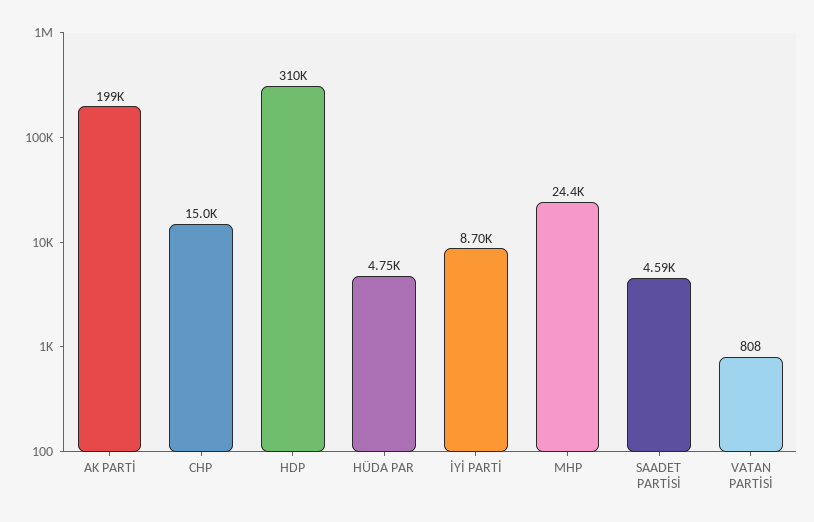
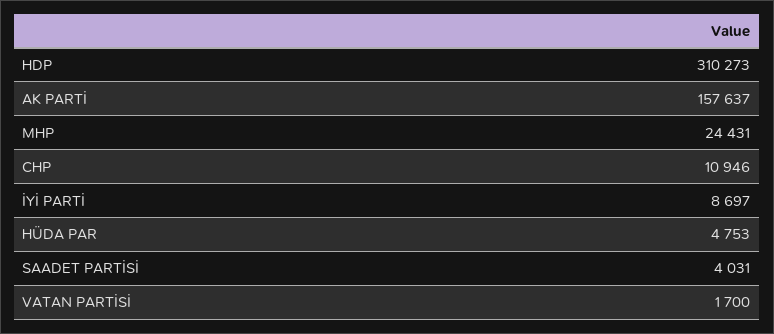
AK PARTİ: 199000 -> 157637
CHP: 15000 -> 10946
SAADET PARTİSİ: 4590 -> 4031
VATAN PARTİSİ: 808 -> 1700

